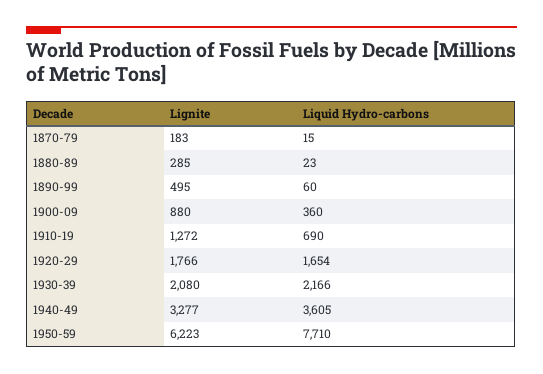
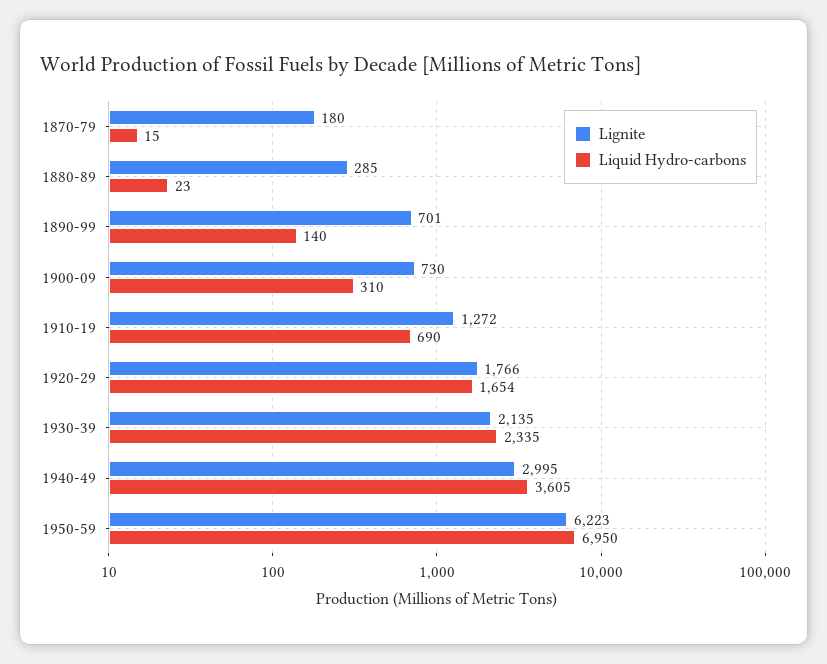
Lignite, 1870-79: 183 -> 180
Lignite, 1890-99: 495 -> 701
Liquid Hydro-carbons, 1890-99: 60 -> 140
Lignite, 1900-09: 880 -> 730
Liquid Hydro-carbons, 1900-09: 360 -> 310
Lignite, 1930-39: 2080 -> 2135
Liquid Hydro-carbons, 1930-39: 2166 -> 2335
Lignite, 1940-49: 3277 -> 2995
Liquid Hydro-carbons, 1950-59: 7710 -> 6950

